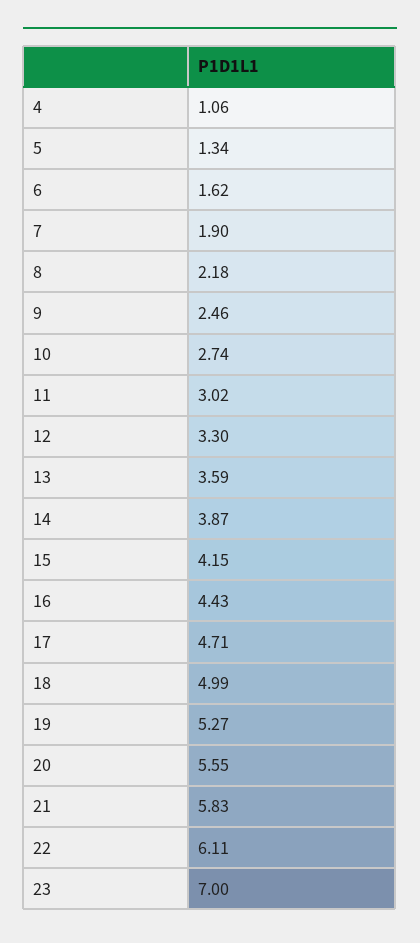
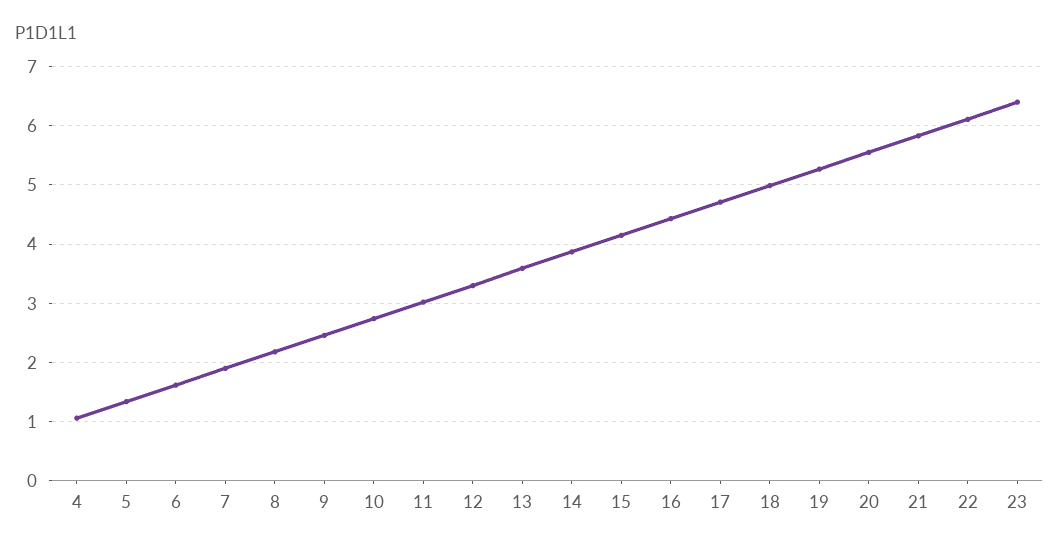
23: 7 -> 6.4

